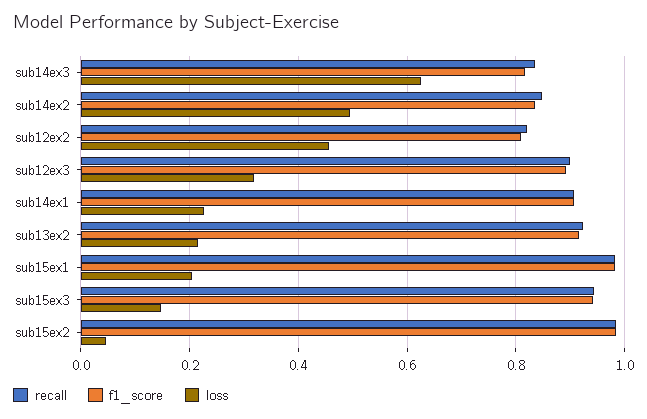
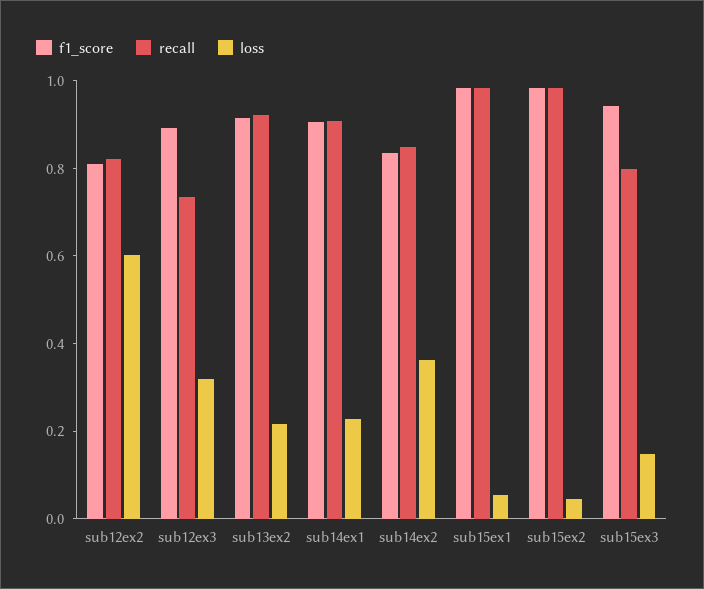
recall, sub14ex3: 0.84 -> none
f1_score, sub14ex3: 0.82 -> none
loss, sub14ex3: 0.62 -> none
loss, sub14ex2: 0.5 -> 0.35
loss, sub12ex2: 0.46 -> 0.6
recall, sub12ex3: 0.9 -> 0.75
loss, sub15ex1: 0.2 -> 0.05
recall, sub15ex3: 0.94 -> 0.8

